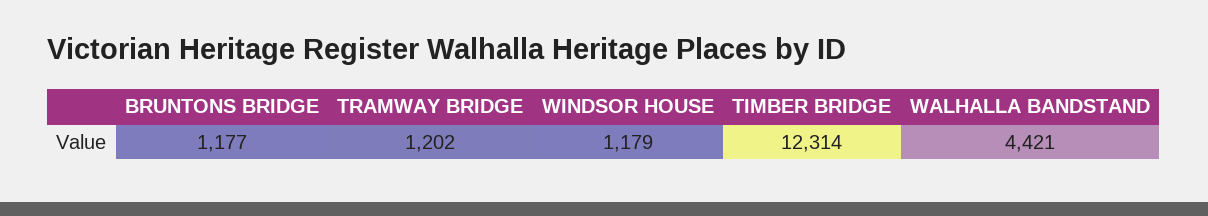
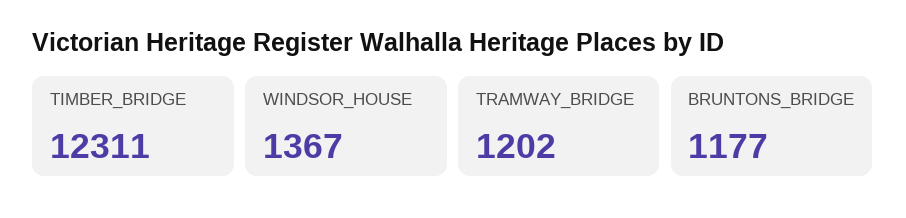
WINDSOR HOUSE: 1179 -> 1367
TIMBER BRIDGE: 12314 -> 12311
WALHALLA BANDSTAND: 4421 -> none

